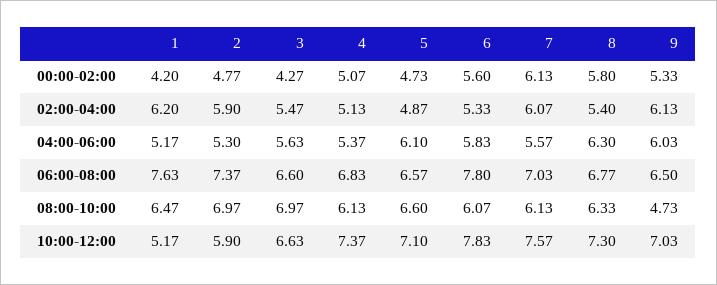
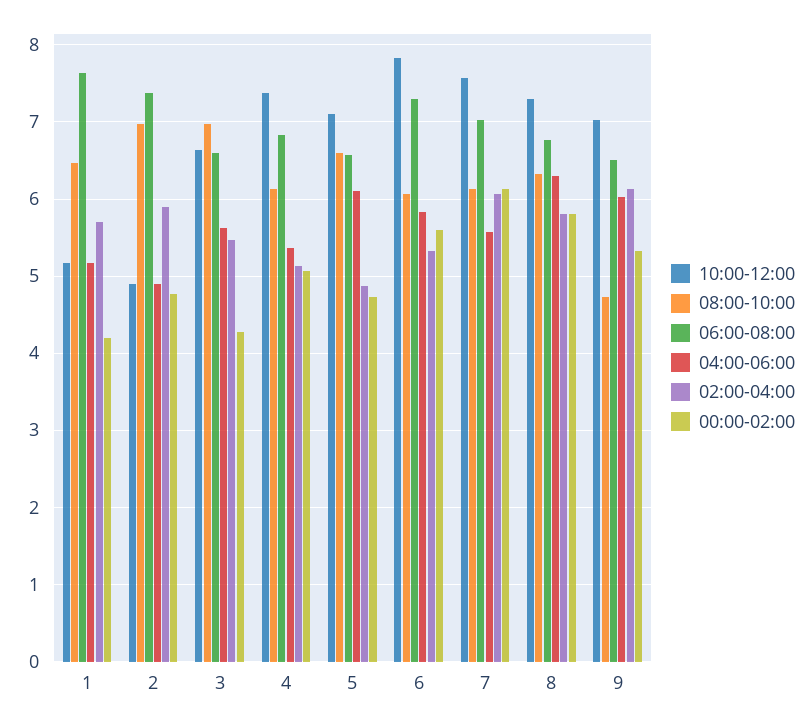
02:00-04:00, 1: 6.2 -> 5.7
02:00-04:00, 8: 5.4 -> 5.8
04:00-06:00, 2: 5.3 -> 4.9
06:00-08:00, 6: 7.8 -> 7.3
10:00-12:00, 2: 5.9 -> 4.9

